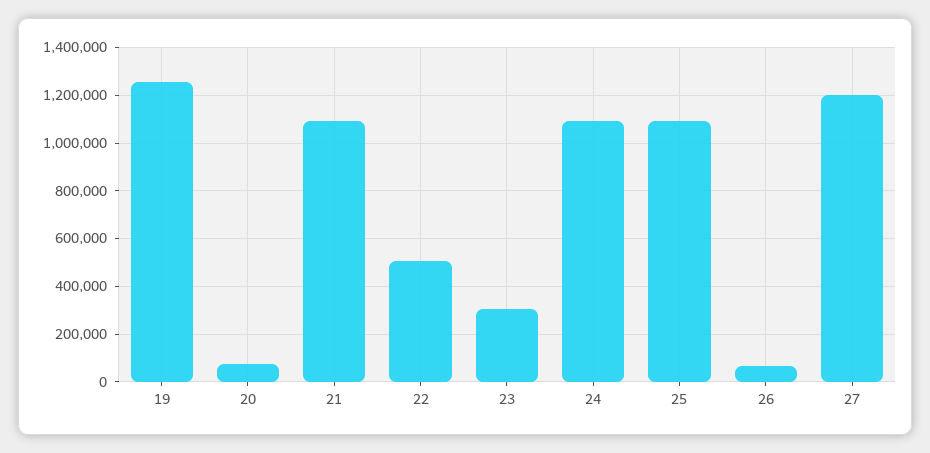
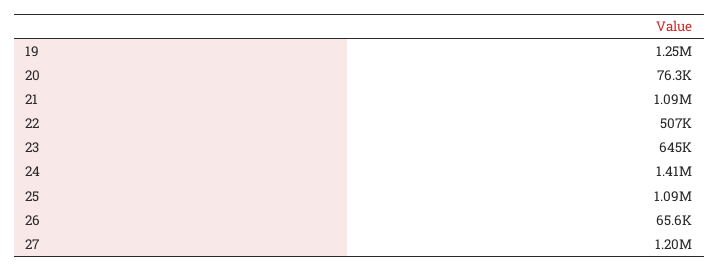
23: 300000 -> 645000
24: 1100000 -> 1410000

